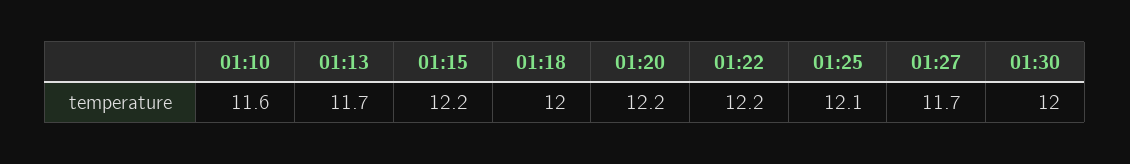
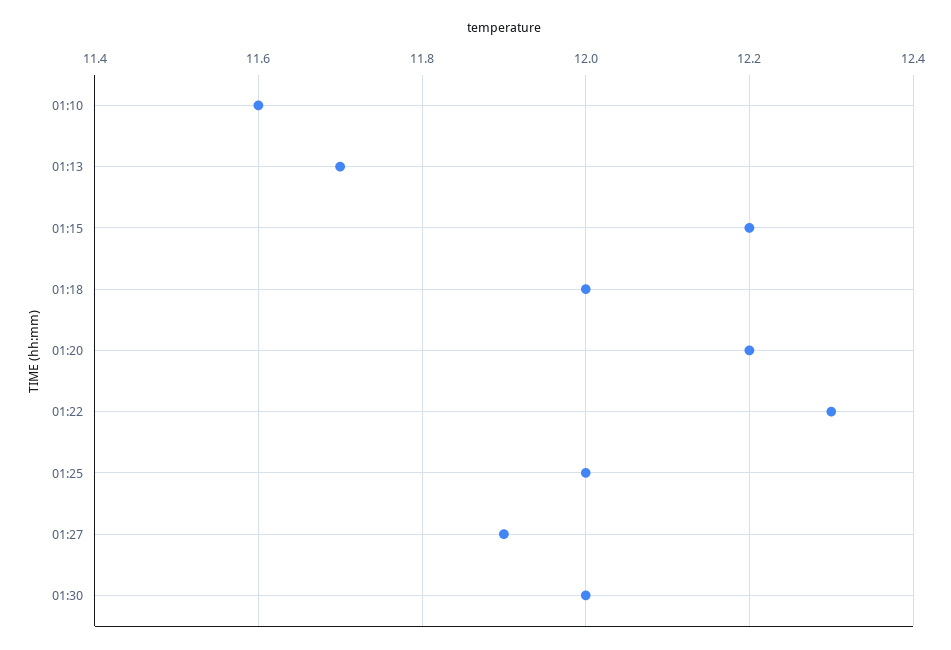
01:22: 12.2 -> 12.3
01:25: 12.1 -> 12
01:27: 11.7 -> 11.9

